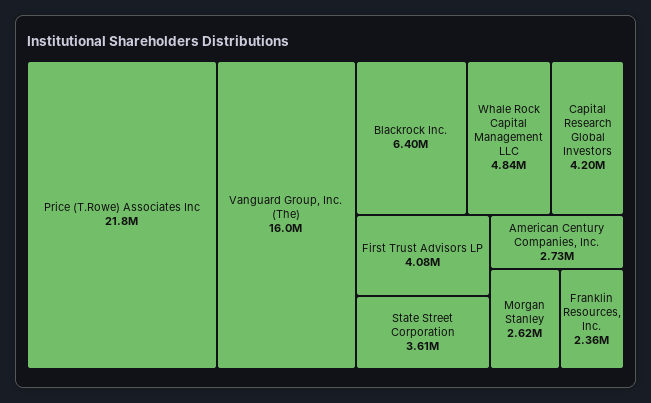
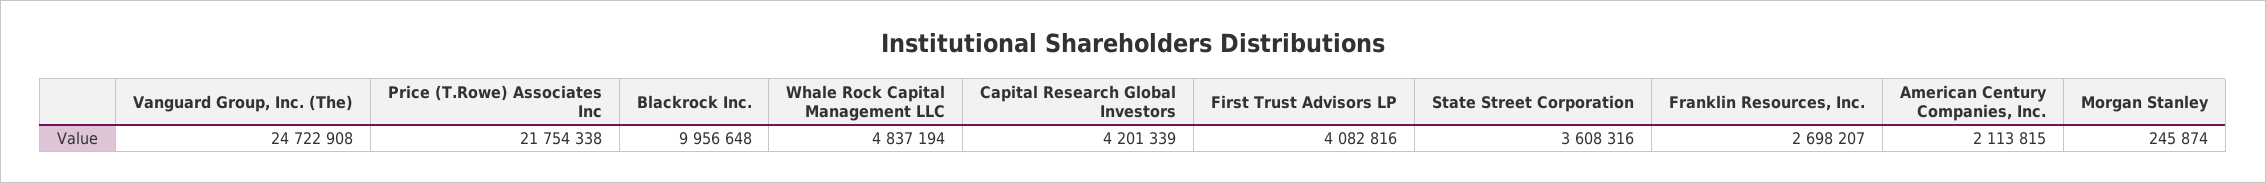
Vanguard Group, Inc. (The): 16000000 -> 24722908
Blackrock Inc.: 6400000 -> 9956648
American Century Companies, Inc.: 2730000 -> 2113815
Morgan Stanley: 2620000 -> 245874
Franklin Resources, Inc.: 2360000 -> 2698207

